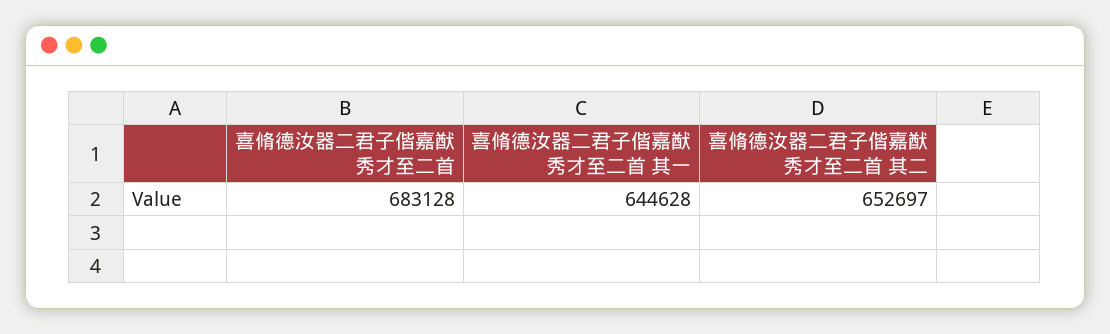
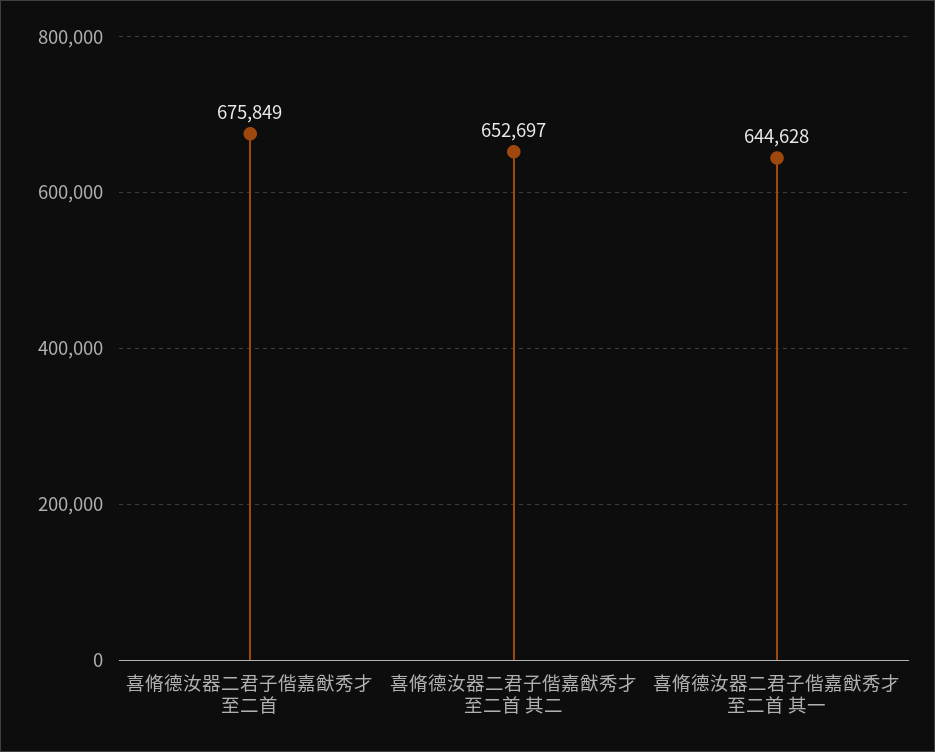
喜脩德汝器二君子偕嘉猷秀才至二首: 683128 -> 675849

